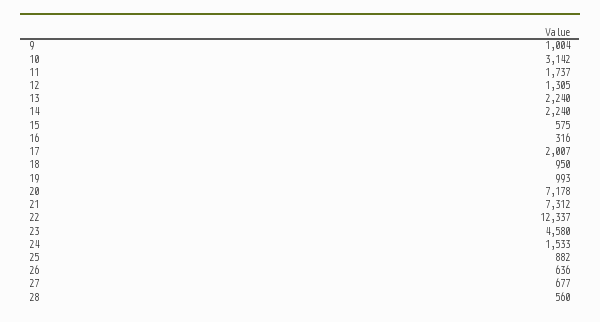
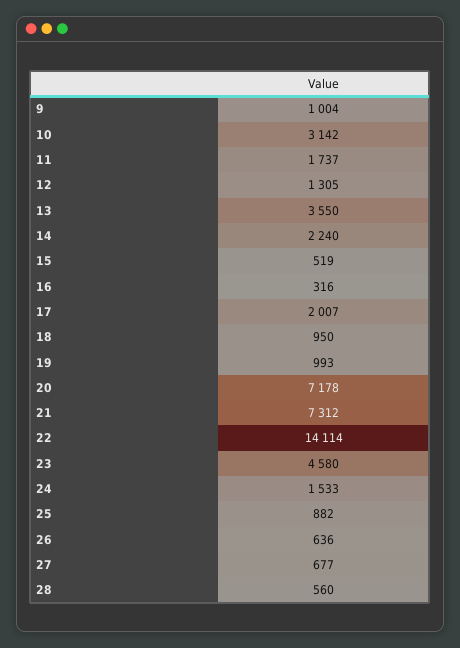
13: 2240 -> 3550
15: 575 -> 519
22: 12337 -> 14114

